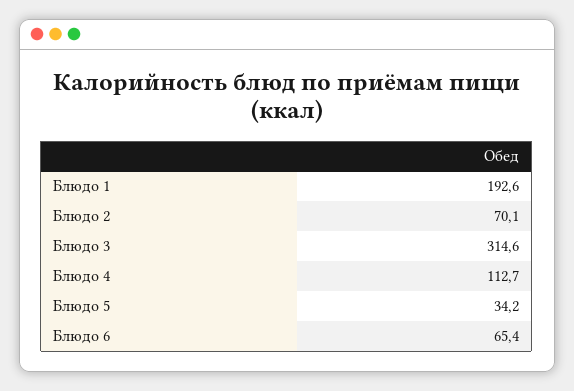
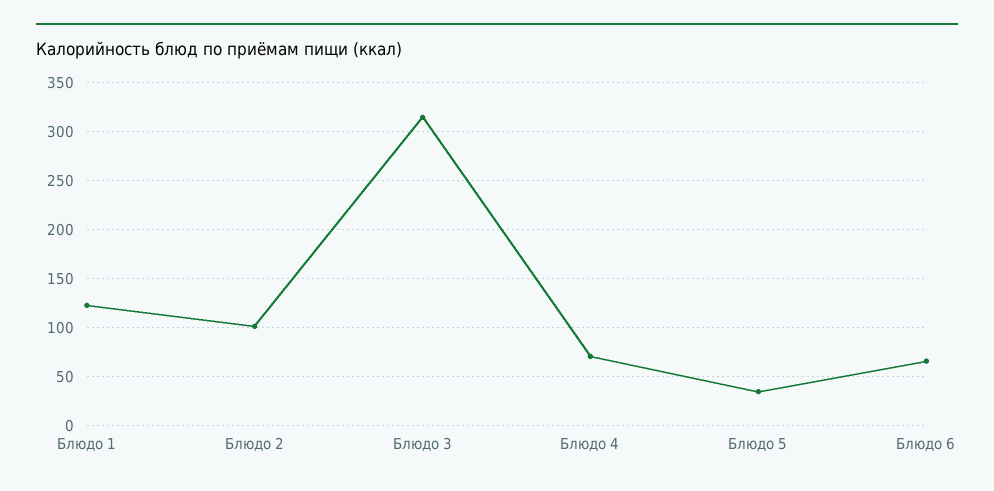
Блюдо 1: 192.6 -> 120
Блюдо 2: 70.1 -> 100
Блюдо 4: 112.7 -> 70

